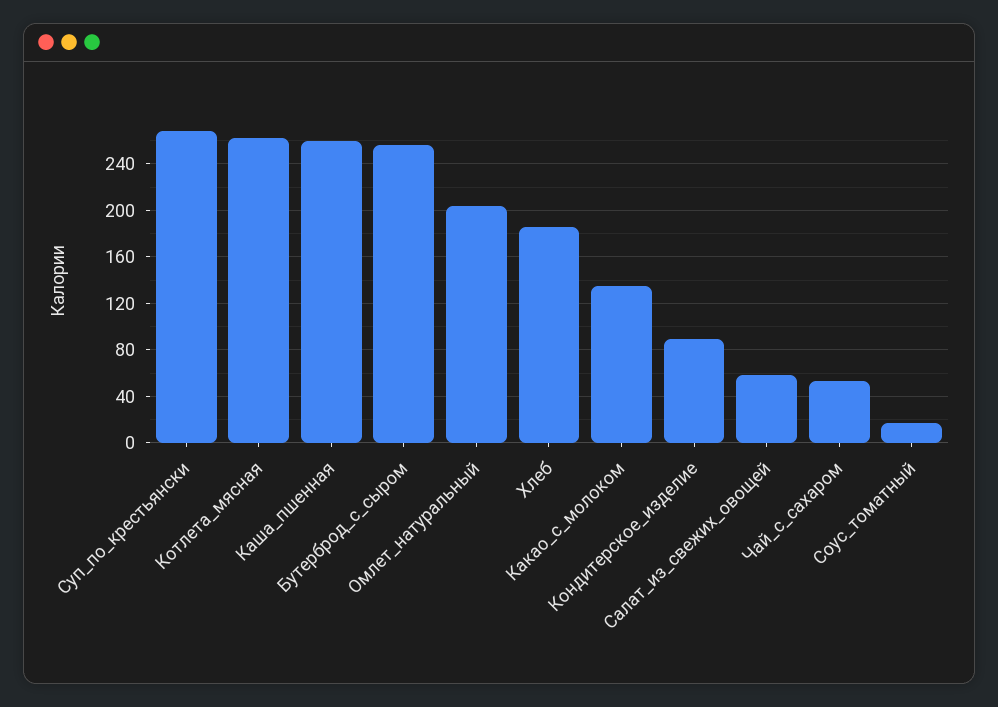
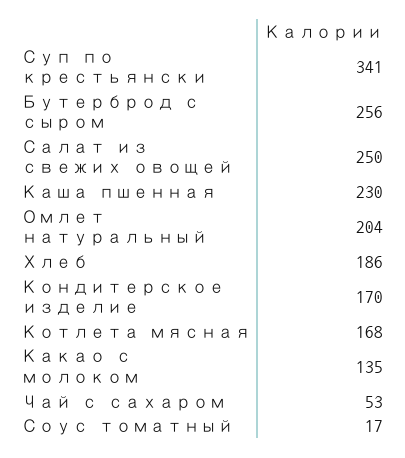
Суп_по_крестьянски: 270 -> 341
Котлета_мясная: 260 -> 168
Каша_пшенная: 260 -> 230
Кондитерское_изделие: 90 -> 170
Салат_из_свежих_овощей: 60 -> 250

